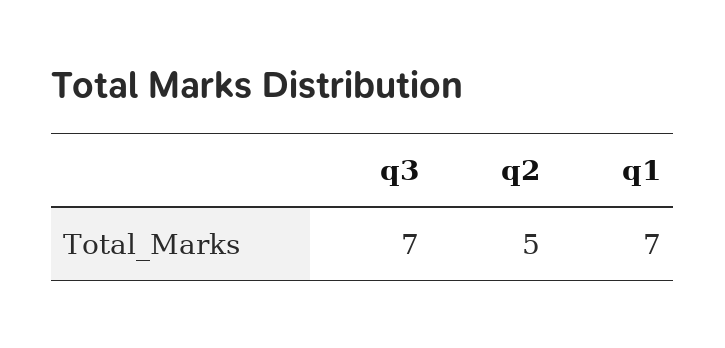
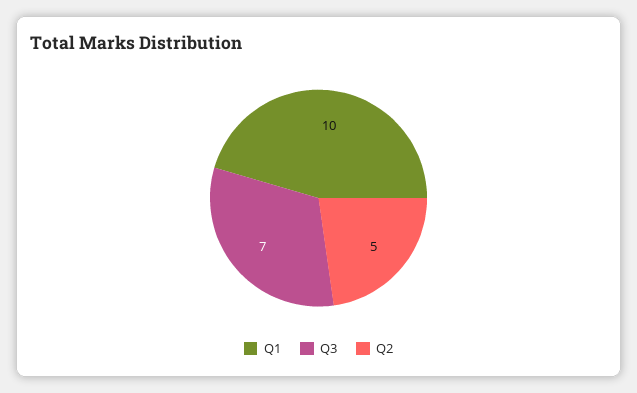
q1: 7 -> 10

